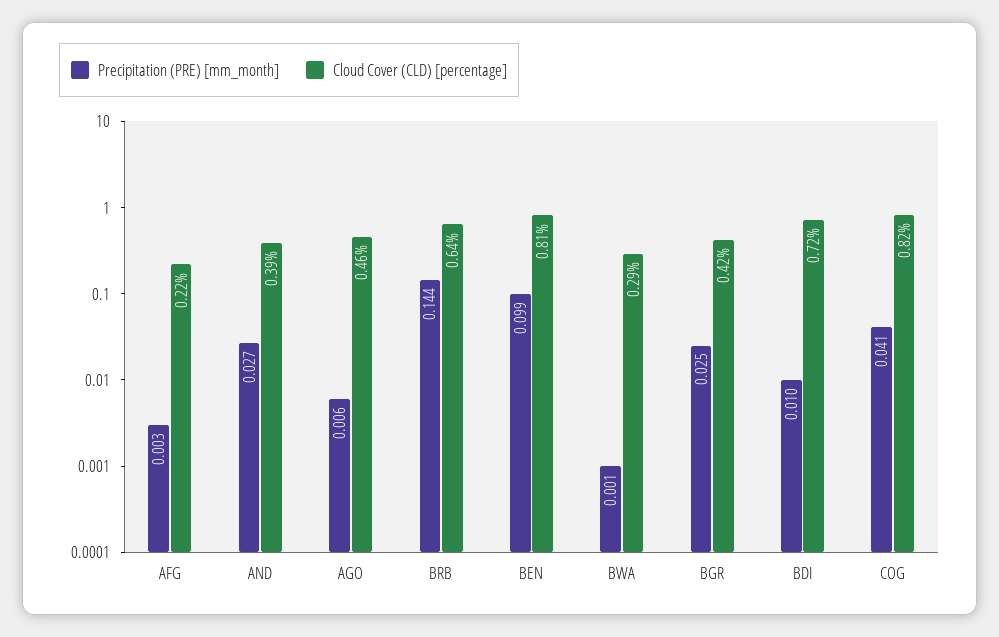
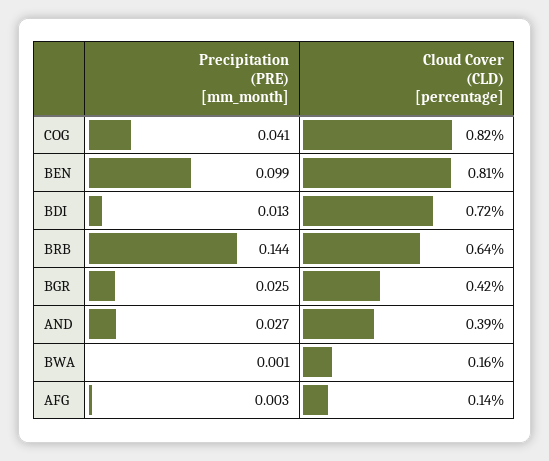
Cloud Cover (CLD) [percentage], AFG: 0.22 -> 0.14
Precipitation (PRE) [mm_month], AGO: 0.006 -> none
Cloud Cover (CLD) [percentage], AGO: 0.46 -> none
Cloud Cover (CLD) [percentage], BWA: 0.29 -> 0.16
Precipitation (PRE) [mm_month], BDI: 0.01 -> 0.013

